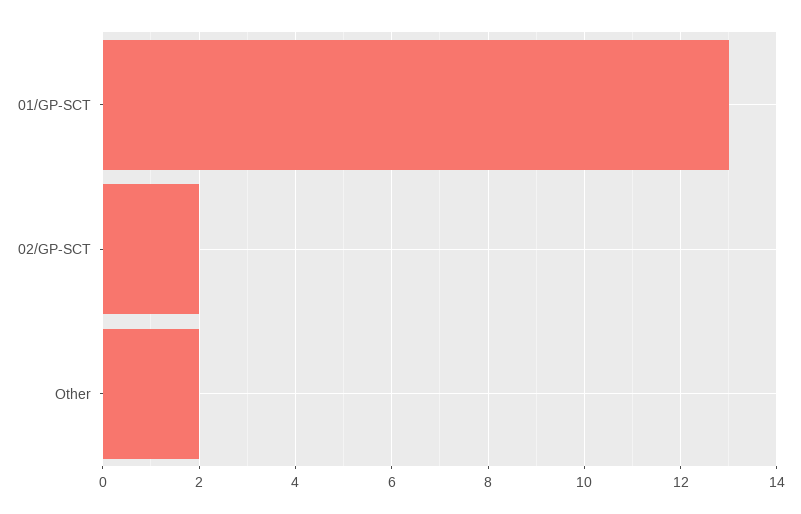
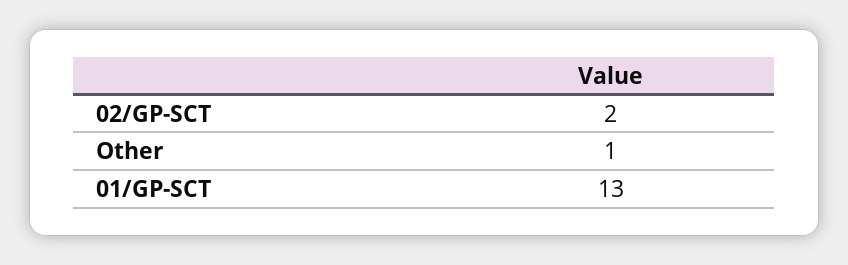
Other: 2 -> 1

